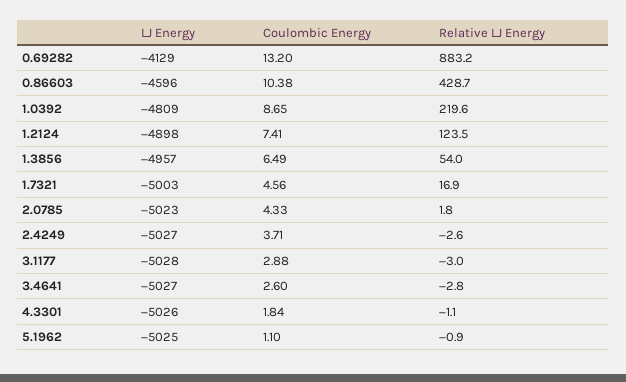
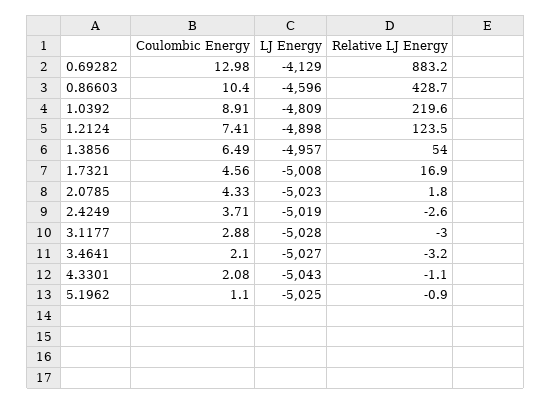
Coulombic Energy, 0.69282: 13.2 -> 12.98
Coulombic Energy, 0.86603: 10.38 -> 10.4
Coulombic Energy, 1.0392: 8.65 -> 8.91
LJ Energy, 1.7321: -5003 -> -5008
LJ Energy, 2.4249: -5027 -> -5019
Coulombic Energy, 3.4641: 2.6 -> 2.1
Relative LJ Energy, 3.4641: -2.8 -> -3.2
LJ Energy, 4.3301: -5026 -> -5043
Coulombic Energy, 4.3301: 1.84 -> 2.08

